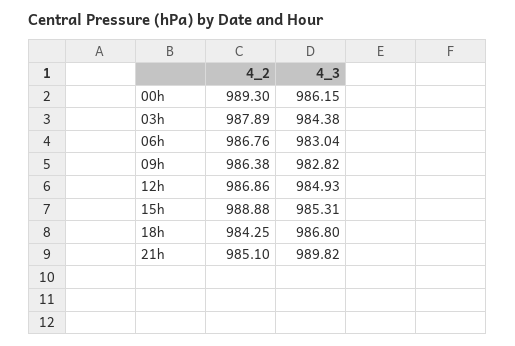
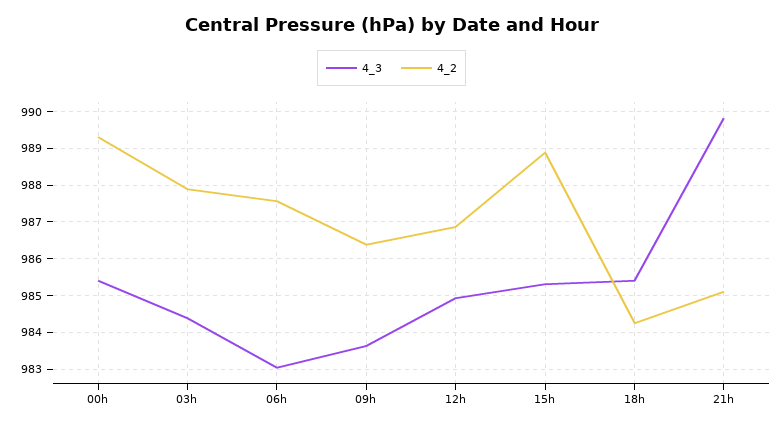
4_3, 00h: 986.15 -> 985.4
4_2, 06h: 986.76 -> 987.6
4_3, 09h: 982.82 -> 983.6
4_3, 18h: 986.8 -> 985.4

